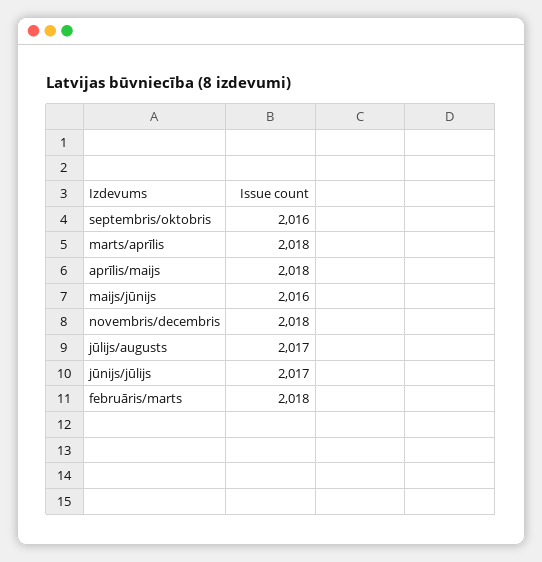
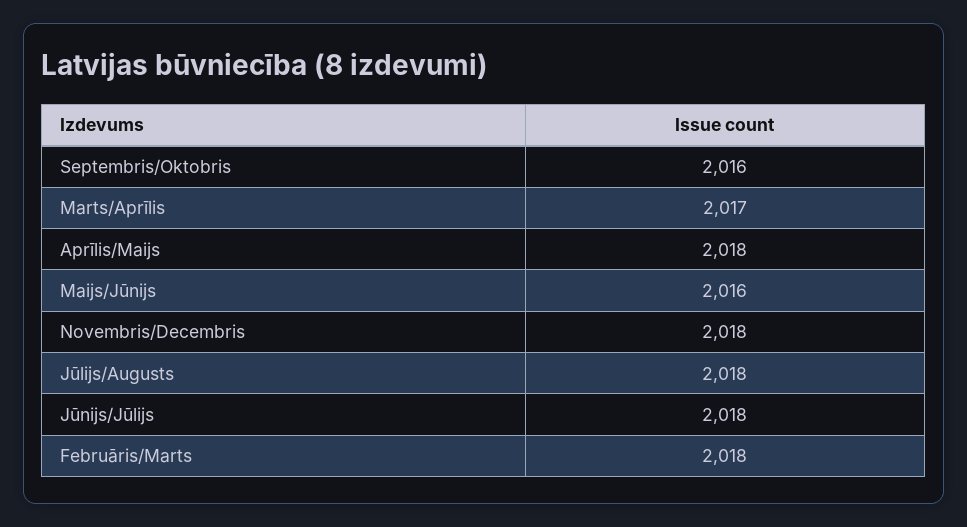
marts/aprīlis: 2018 -> 2017
jūlijs/augusts: 2017 -> 2018
jūnijs/jūlijs: 2017 -> 2018

